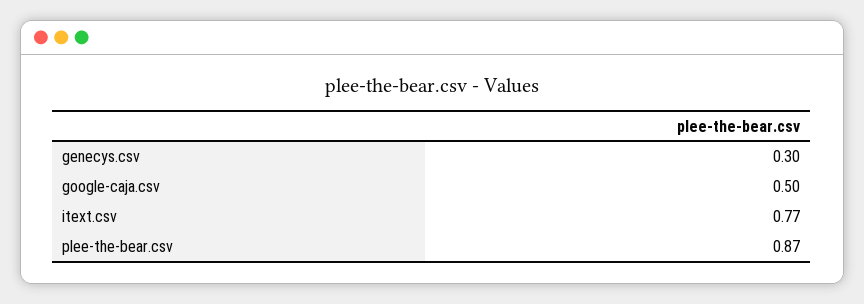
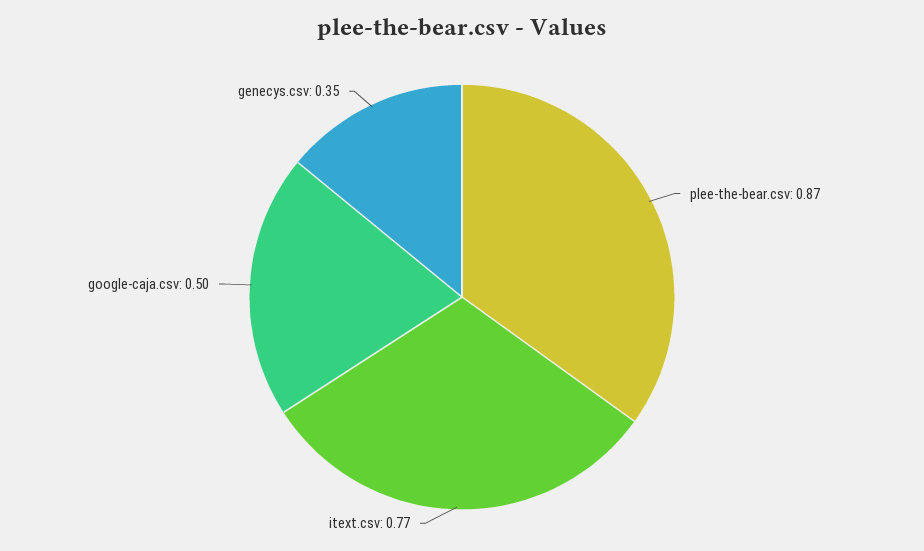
genecys.csv: 0.3 -> 0.35

